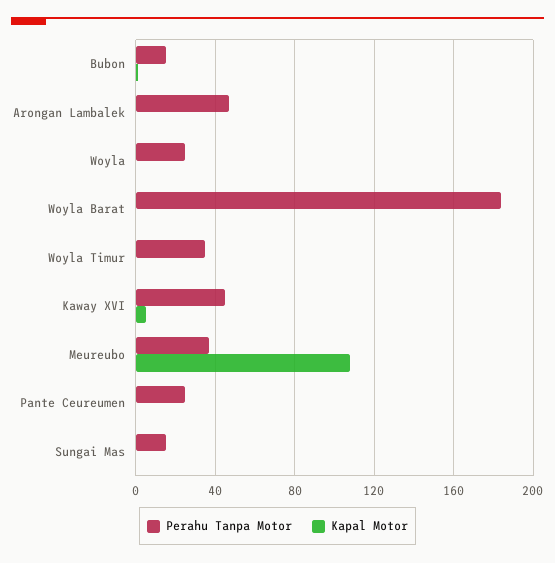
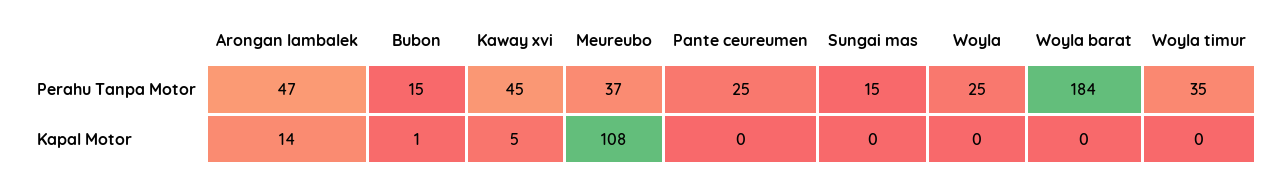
Kapal Motor, Arongan Lambalek: 0 -> 14

